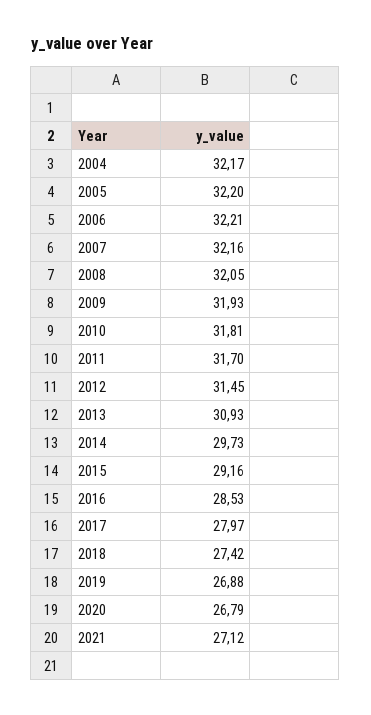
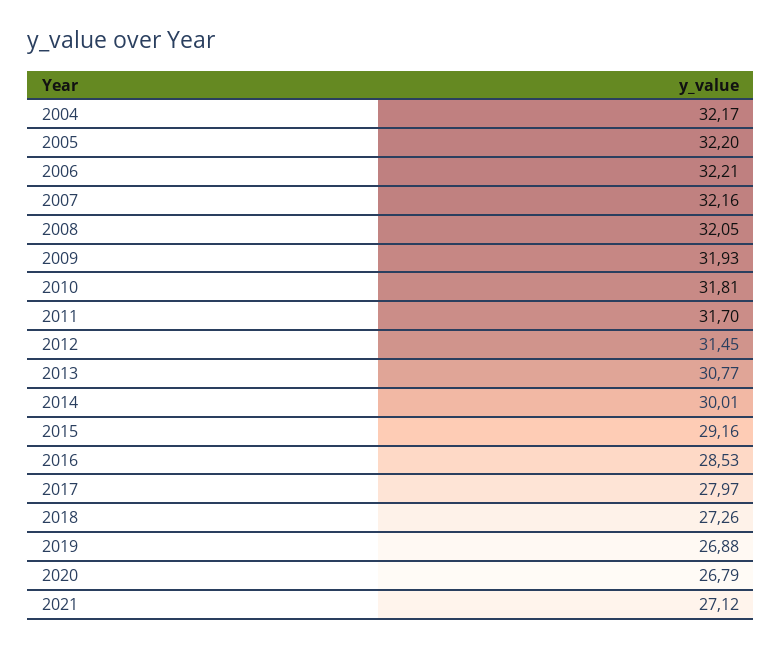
2013: 30.93 -> 30.77
2014: 29.73 -> 30.01
2018: 27.42 -> 27.26

